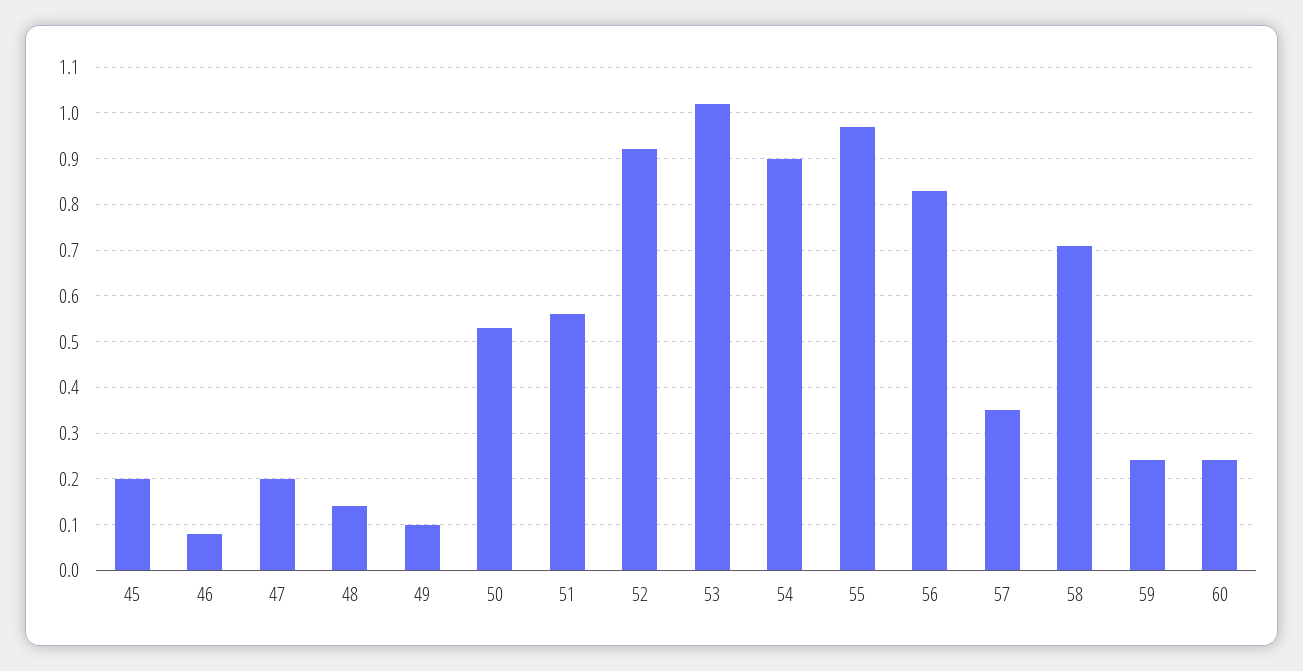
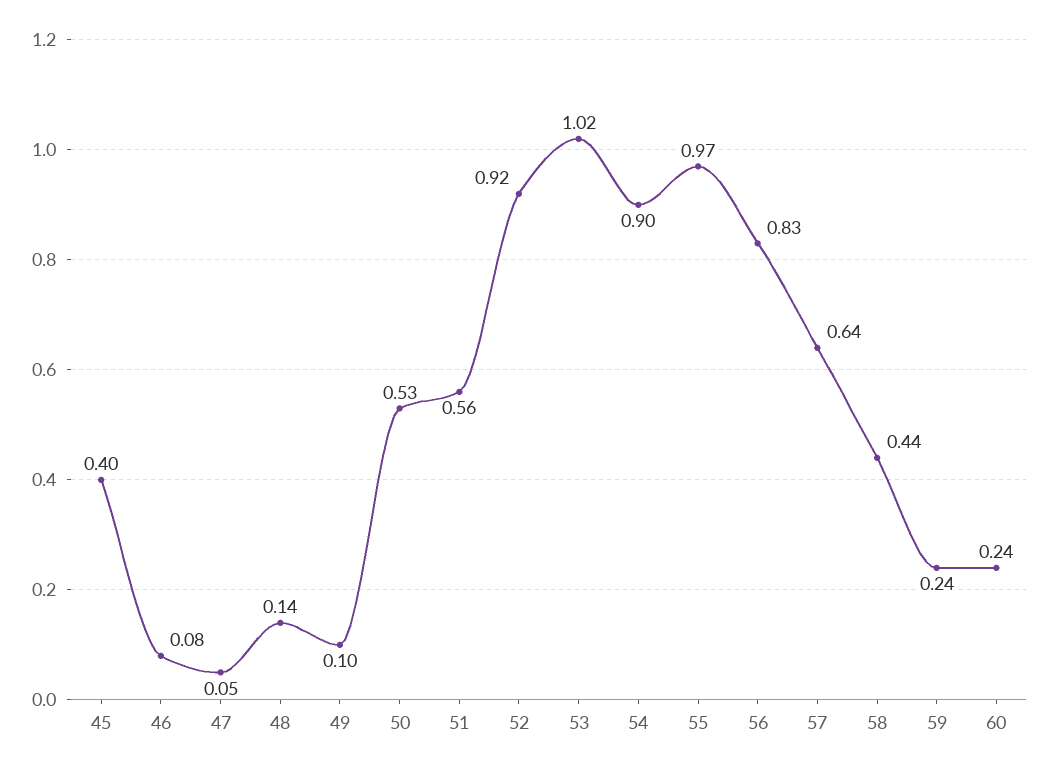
45: 0.2 -> 0.4
47: 0.2 -> 0.05
57: 0.35 -> 0.64
58: 0.7 -> 0.44

